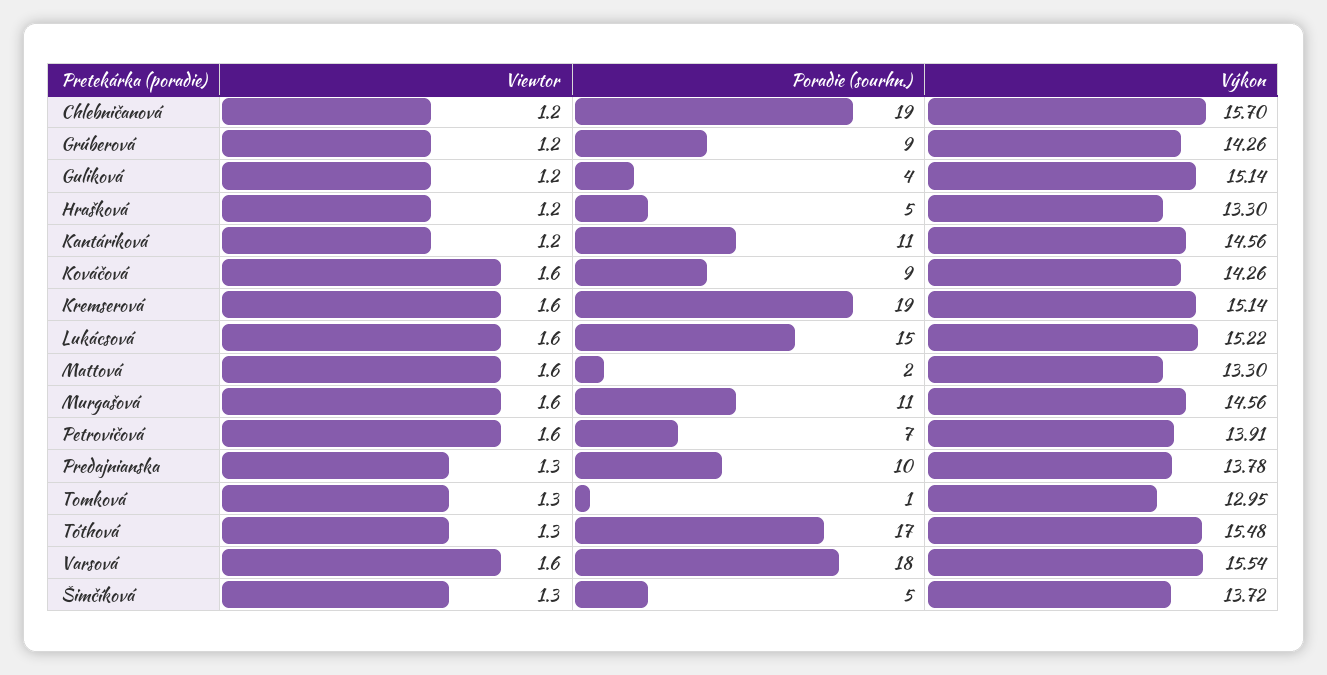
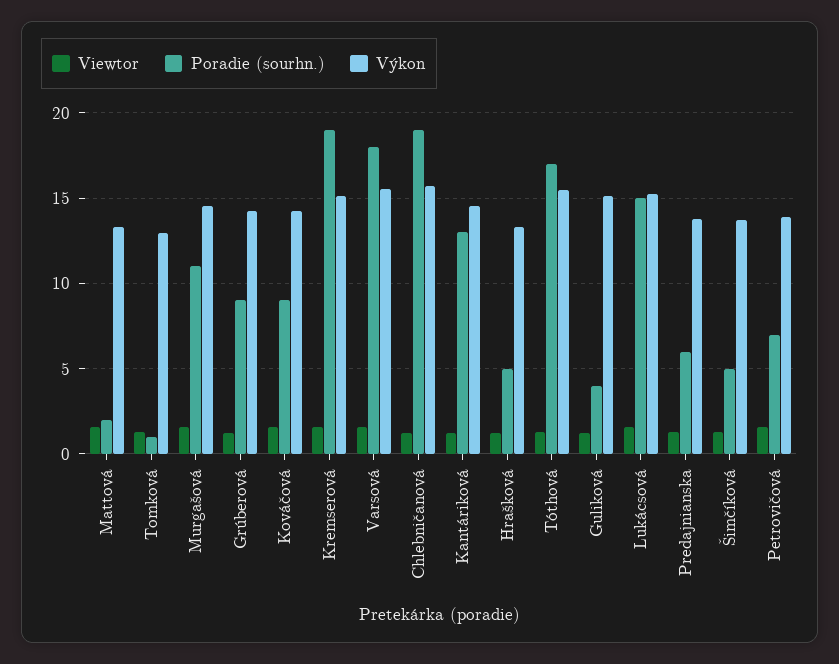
Poradie (sourhn.), Kantáriková: 11 -> 13
Poradie (sourhn.), Predajnianska: 10 -> 6

